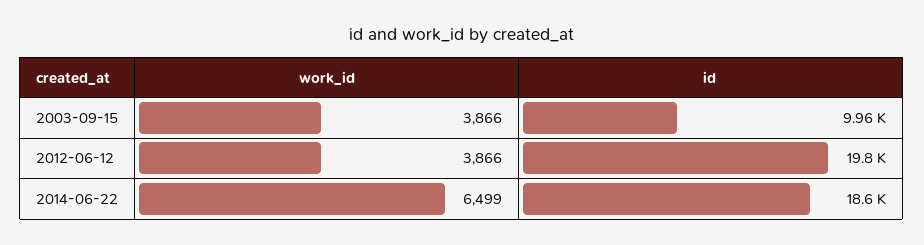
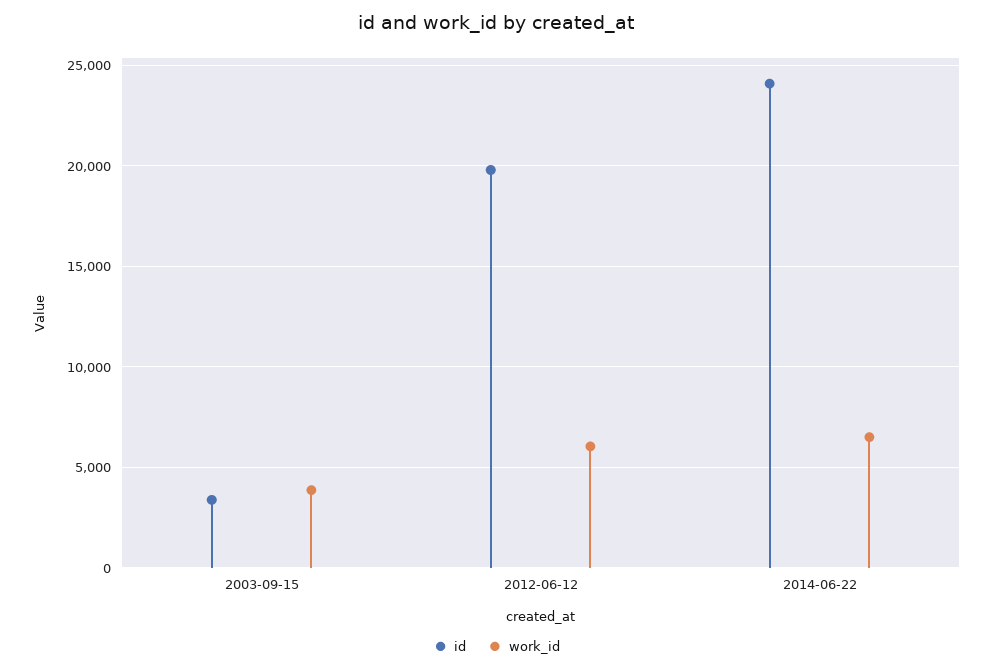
id, 2003-09-15: 9960 -> 3500
work_id, 2012-06-12: 3866 -> 6000
id, 2014-06-22: 18600 -> 24000

